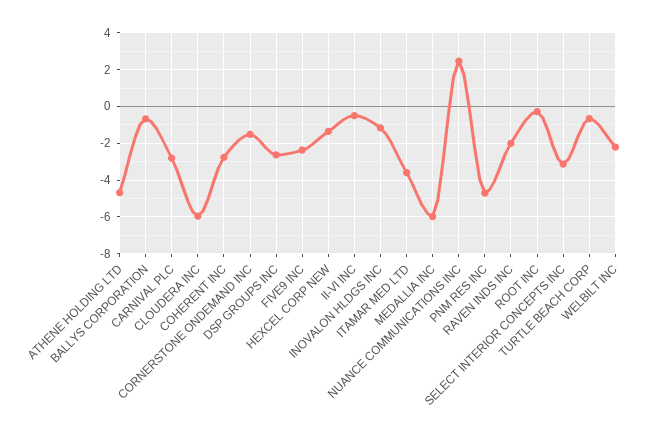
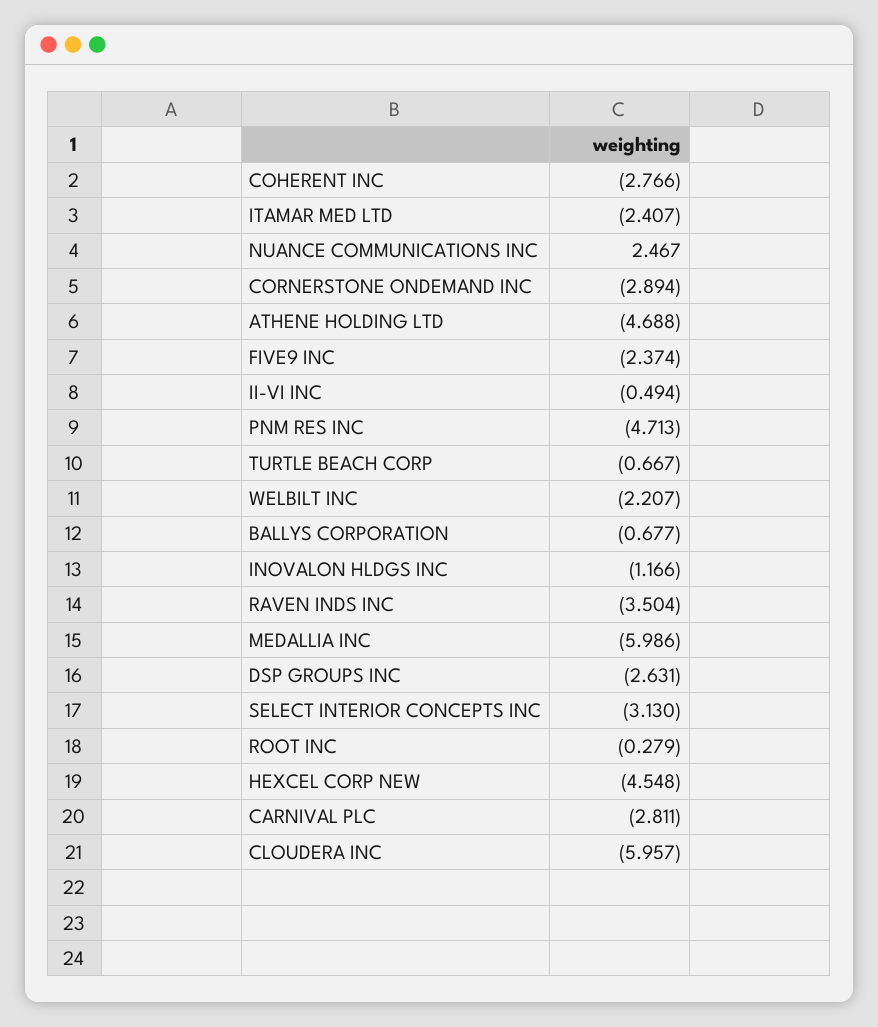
CORNERSTONE ONDEMAND INC: -1.5 -> -2.894
HEXCEL CORP NEW: -1.5 -> -4.548
ITAMAR MED LTD: -3.5 -> -2.407
RAVEN INDS INC: -2 -> -3.504

